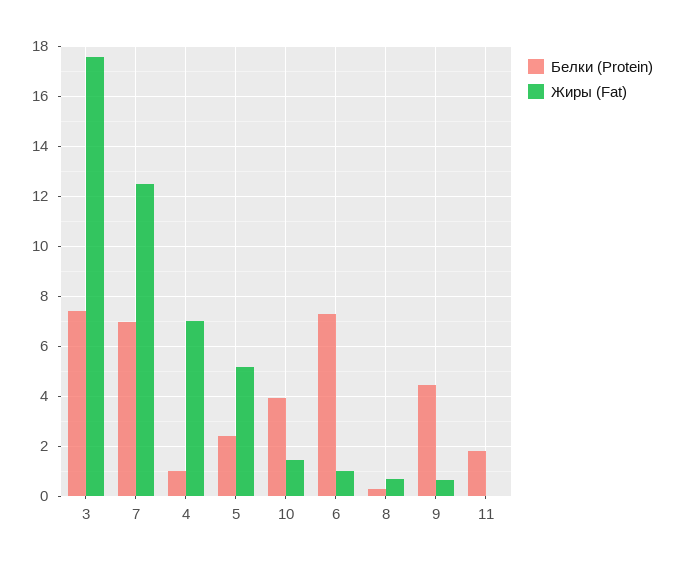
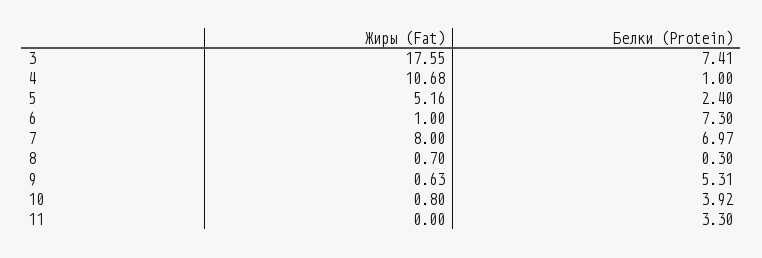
Жиры (Fat), 7: 12.5 -> 8
Жиры (Fat), 4: 7 -> 10.68
Жиры (Fat), 10: 1.5 -> 0.8
Белки (Protein), 9: 4.5 -> 5.31
Белки (Protein), 11: 1.75 -> 3.3

